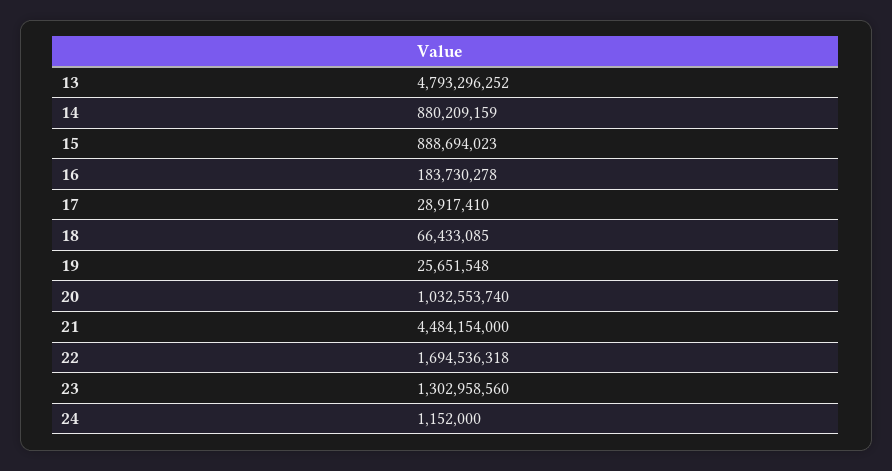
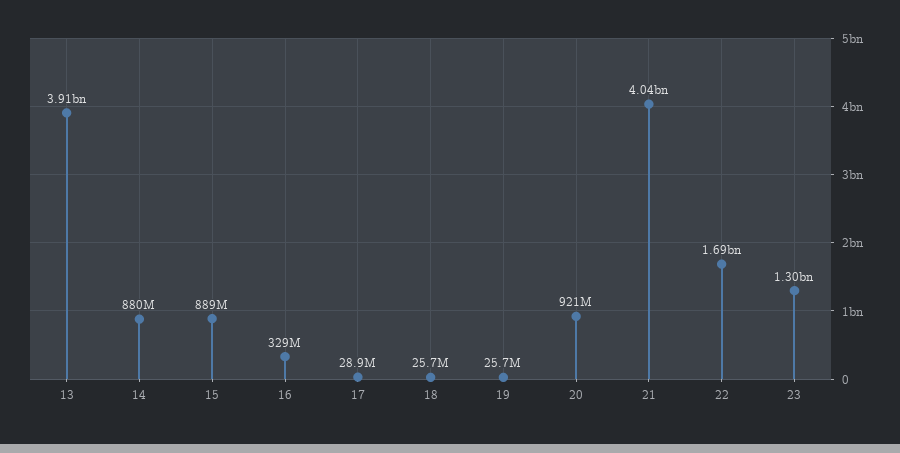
13: 4793296252 -> 3910000000
16: 183730278 -> 329000000
18: 66433085 -> 25700000
20: 1032553740 -> 921000000
21: 4484154000 -> 4040000000
24: 1152000 -> none

